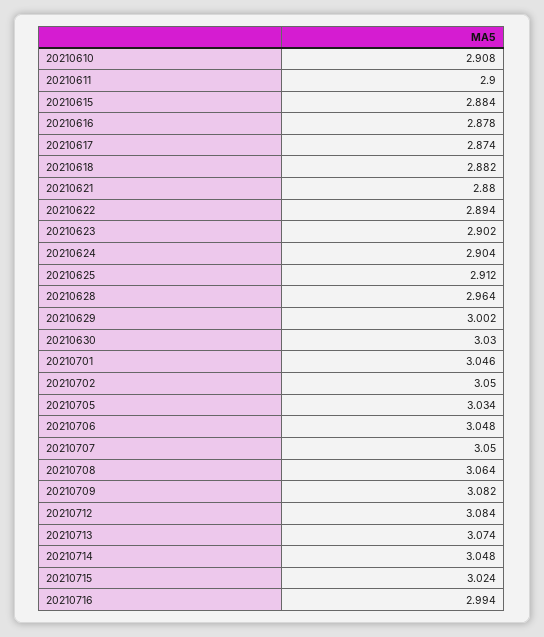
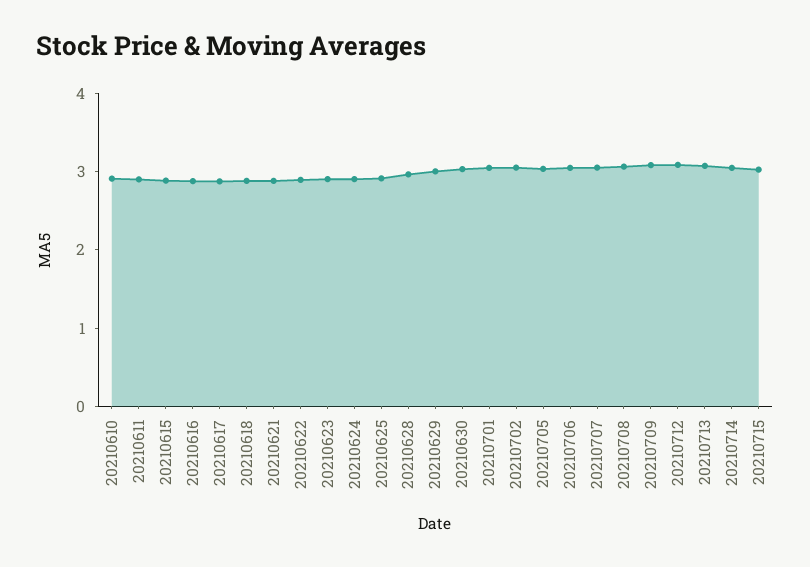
20210716: 2.994 -> none

